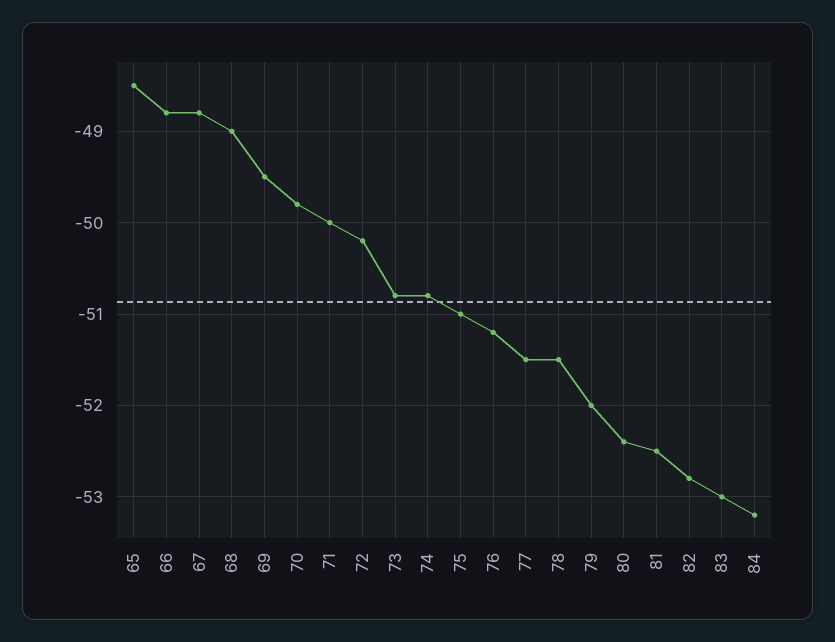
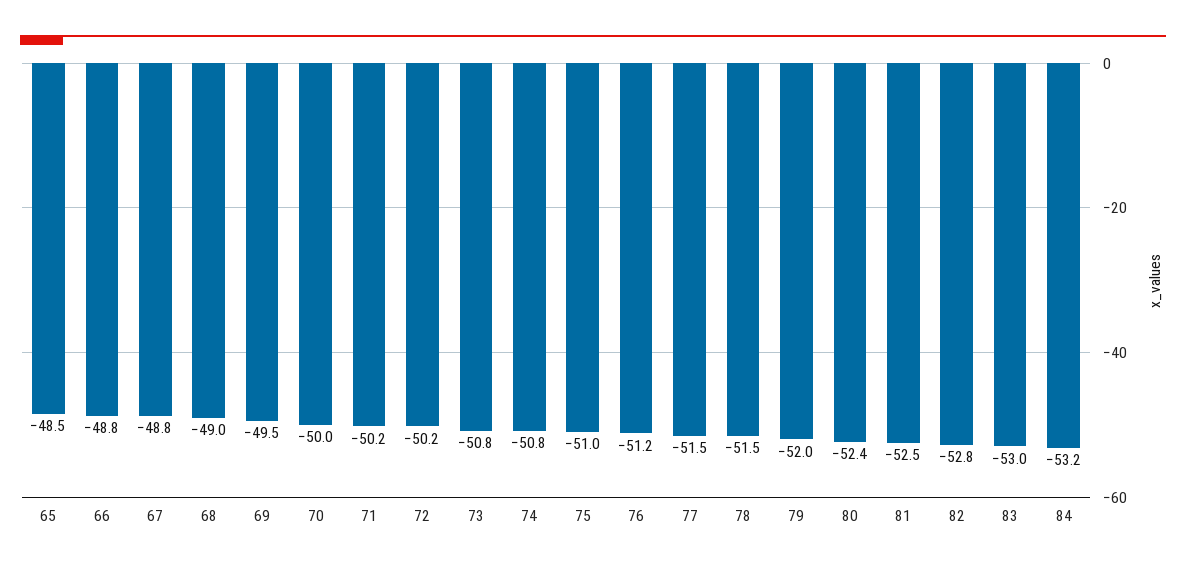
70: -49.8 -> -50
71: -50 -> -50.2

